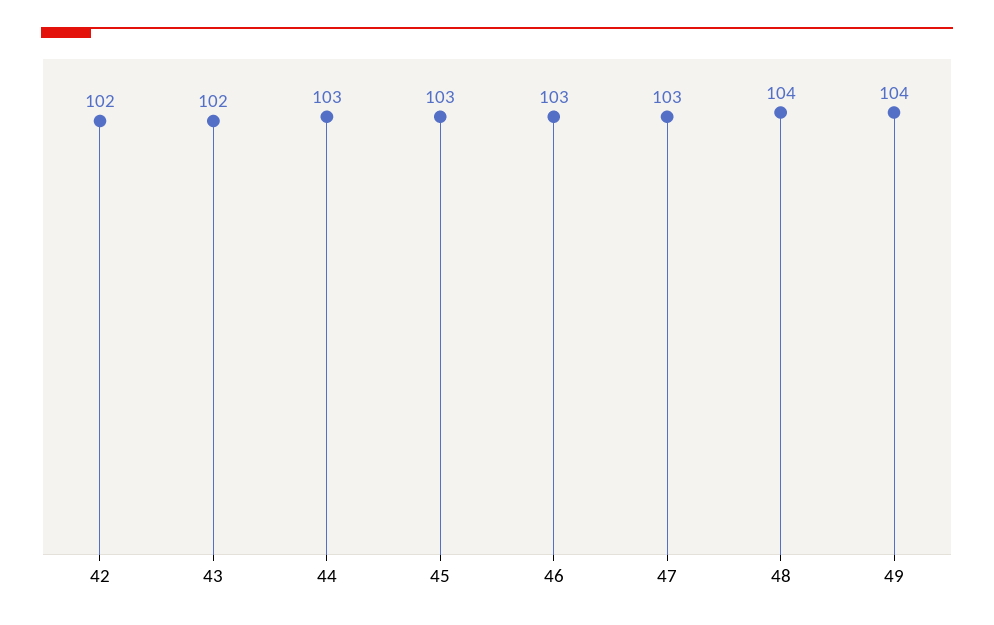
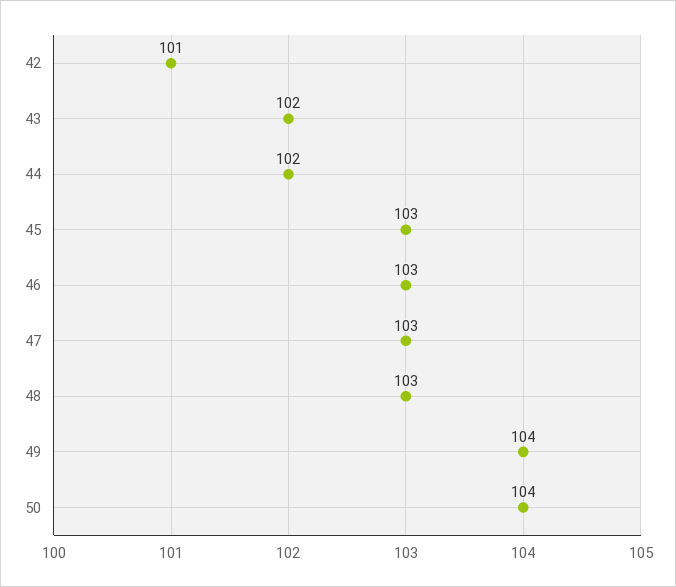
42: 102 -> 101
44: 103 -> 102
48: 104 -> 103
50: none -> 104

